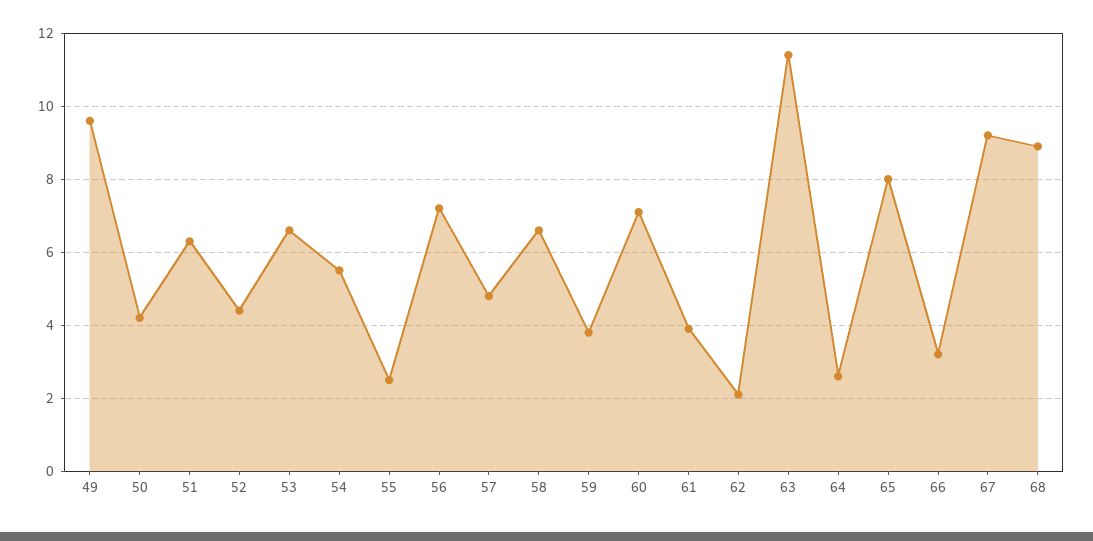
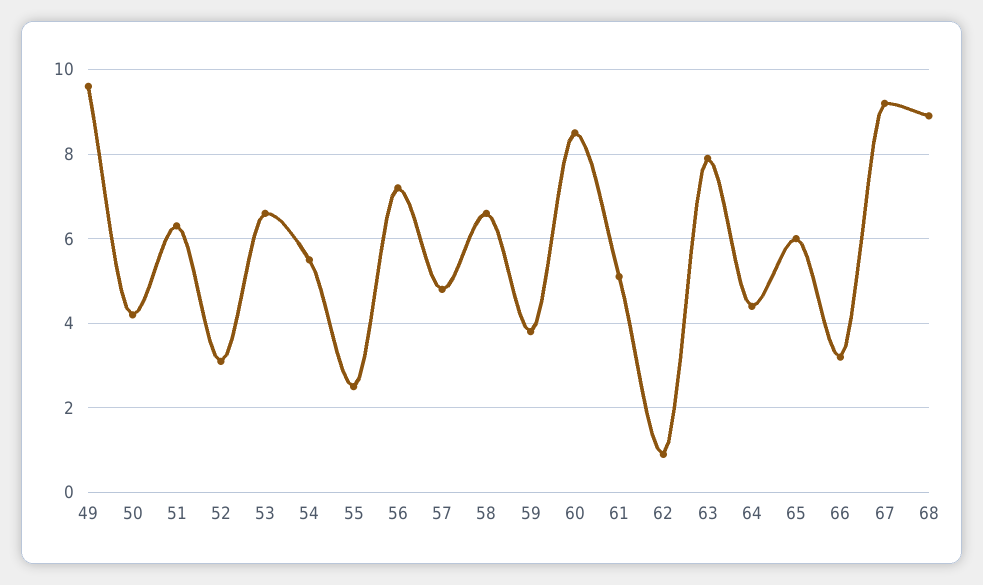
52: 4.5 -> 3
60: 7 -> 8.5
61: 4 -> 5
62: 2 -> 1
63: 11.5 -> 8
64: 2.5 -> 4.5
65: 8 -> 6

